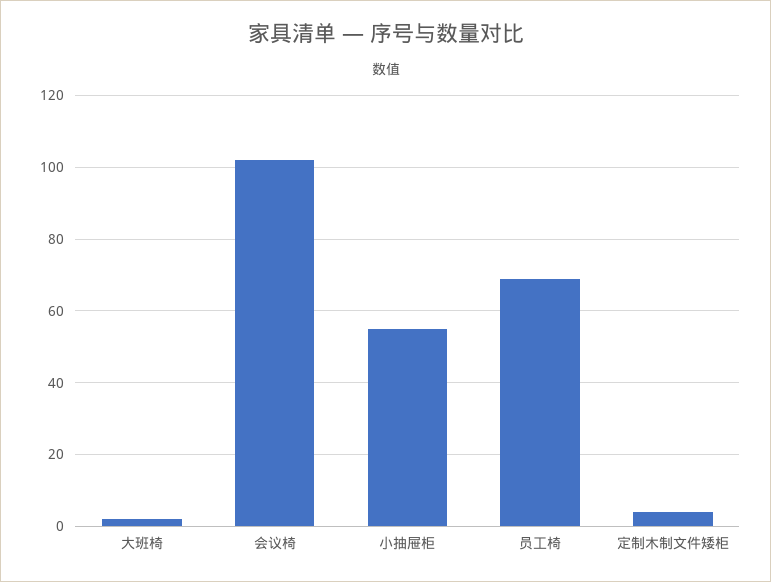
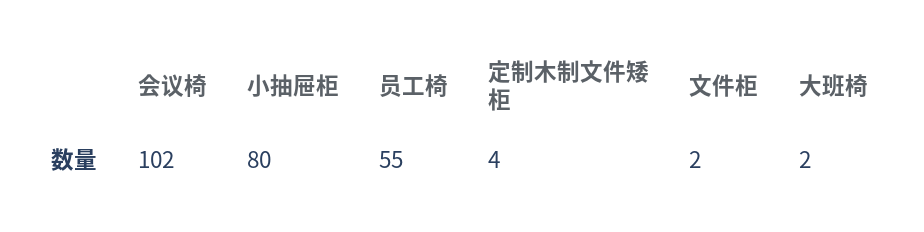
小抽屉柜: 55 -> 80
员工椅: 70 -> 55
文件柜: none -> 2

